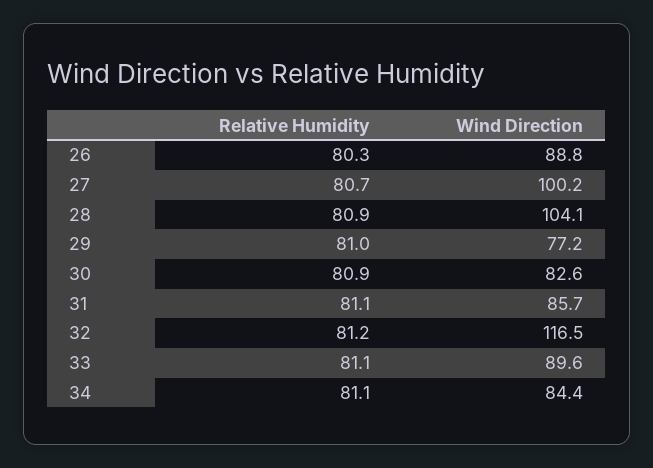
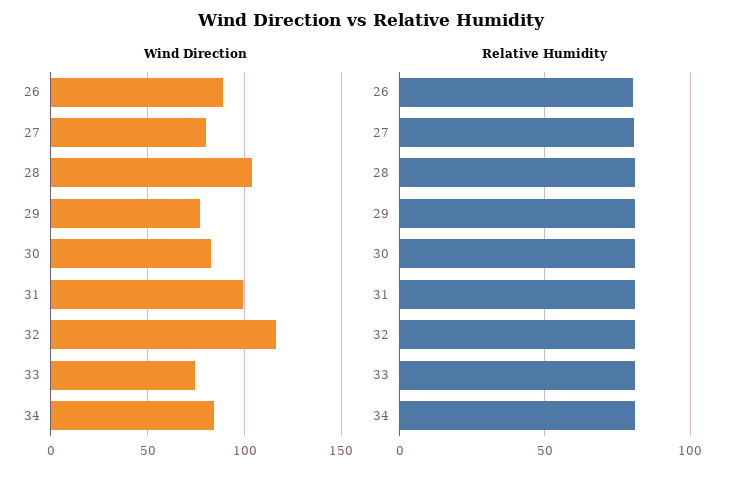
Wind Direction, 27: 100.2 -> 80
Wind Direction, 31: 85.7 -> 100
Wind Direction, 33: 89.6 -> 75

